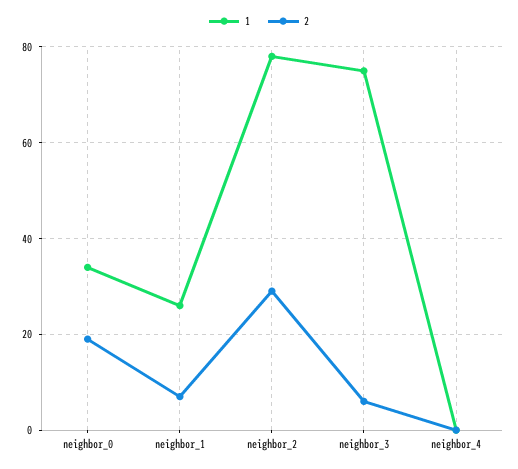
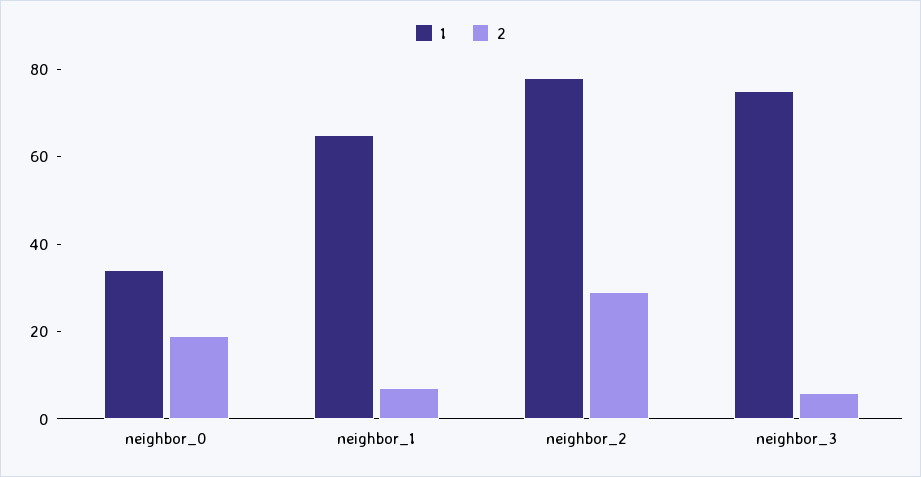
1, neighbor_1: 25 -> 65
1, neighbor_4: 0 -> none
2, neighbor_4: 0 -> none

